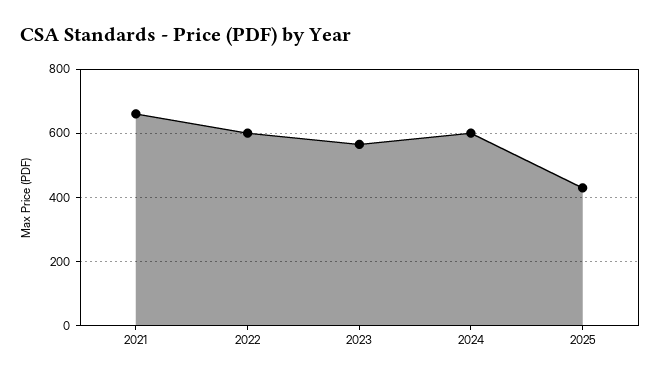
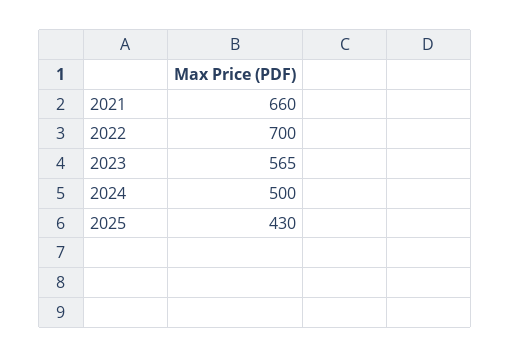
2022: 600 -> 700
2024: 600 -> 500

